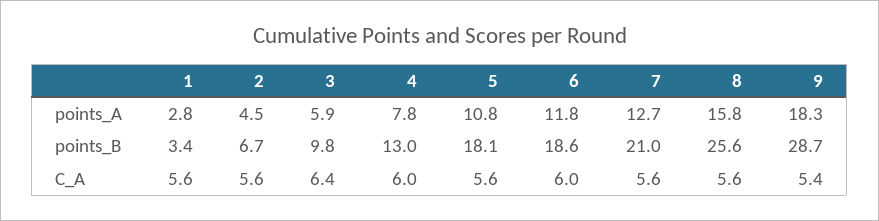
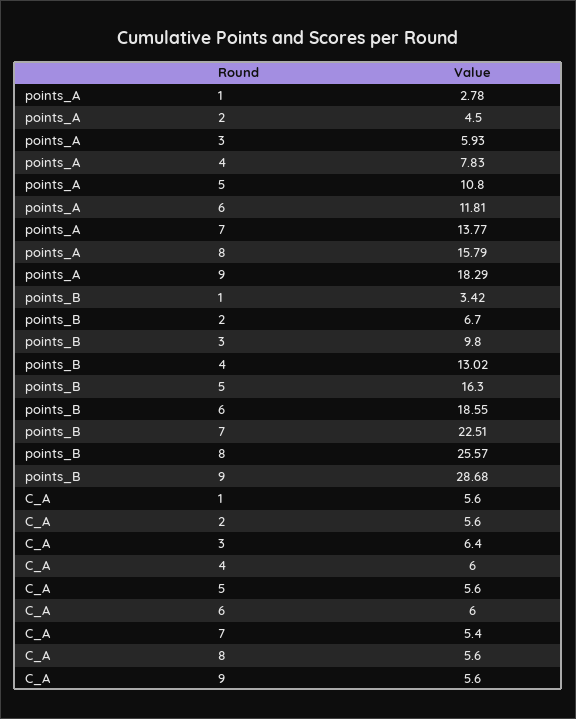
7, points_A: 12.7 -> 13.77
5, points_B: 18.1 -> 16.3
7, points_B: 21 -> 22.51
7, C_A: 5.6 -> 5.4
9, C_A: 5.4 -> 5.6

